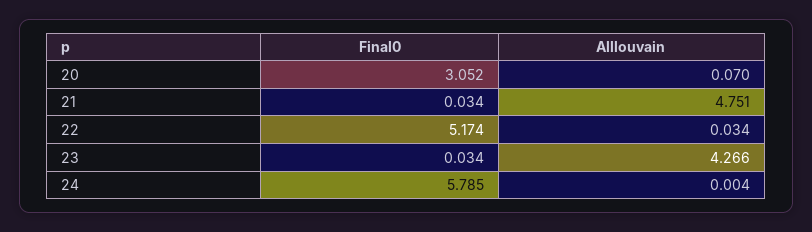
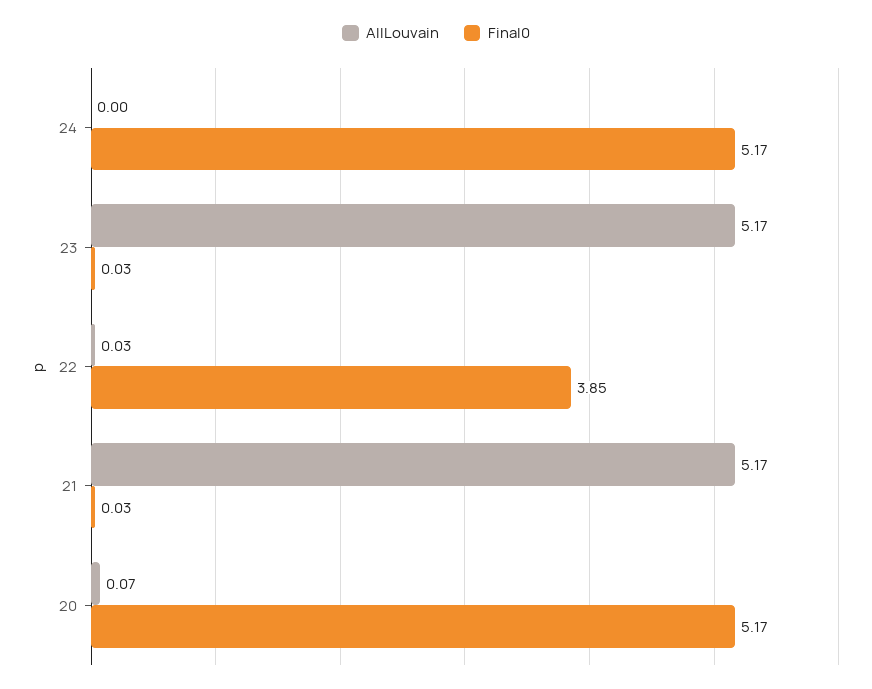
Final0, 20: 3.052 -> 5.17
Alllouvain, 21: 4.751 -> 5.17
Final0, 22: 5.174 -> 3.85
Alllouvain, 23: 4.266 -> 5.17
Final0, 24: 5.785 -> 5.17

